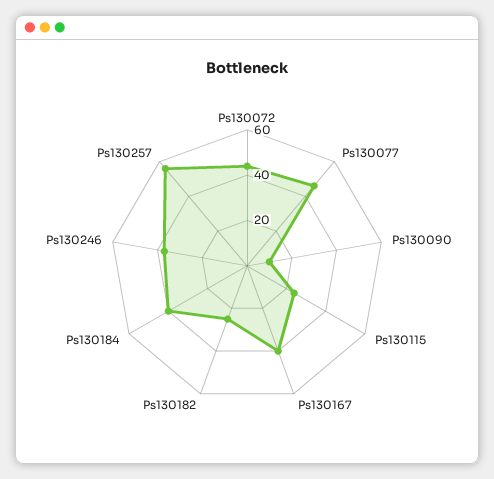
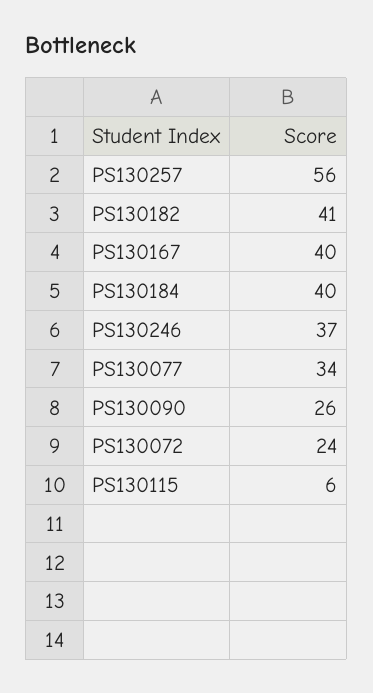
Ps130072: 45 -> 24
Ps130077: 45 -> 34
Ps130090: 10 -> 26
Ps130115: 25 -> 6
Ps130182: 25 -> 41

